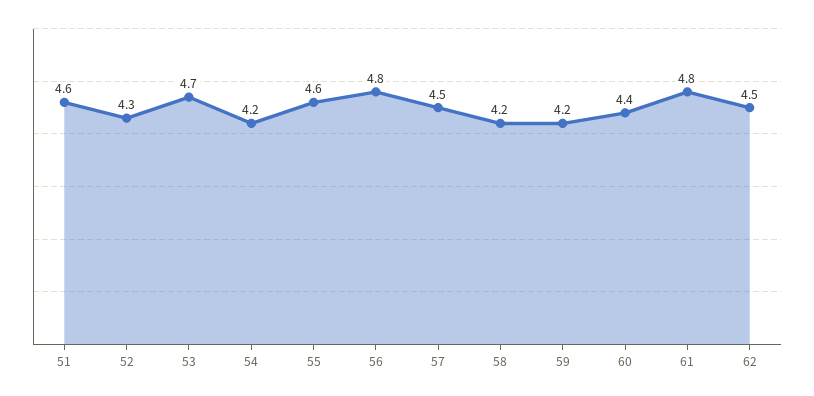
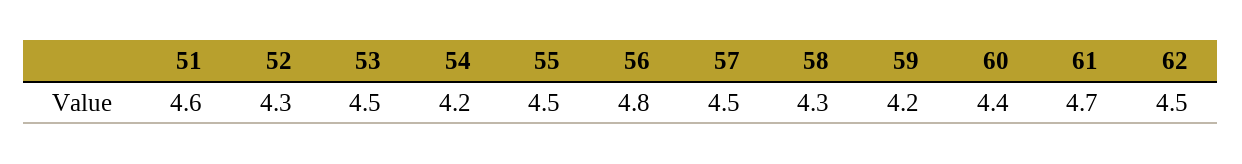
53: 4.7 -> 4.5
55: 4.6 -> 4.5
58: 4.2 -> 4.3
61: 4.8 -> 4.7

